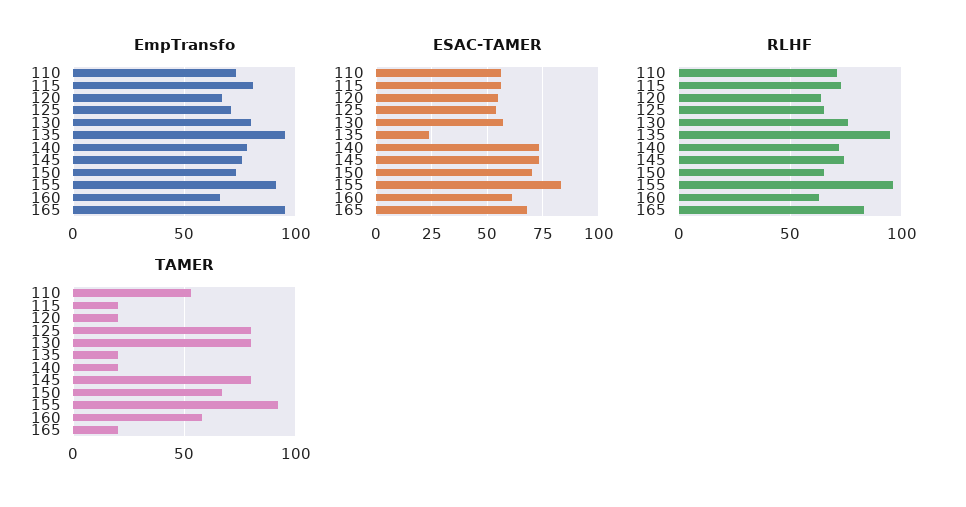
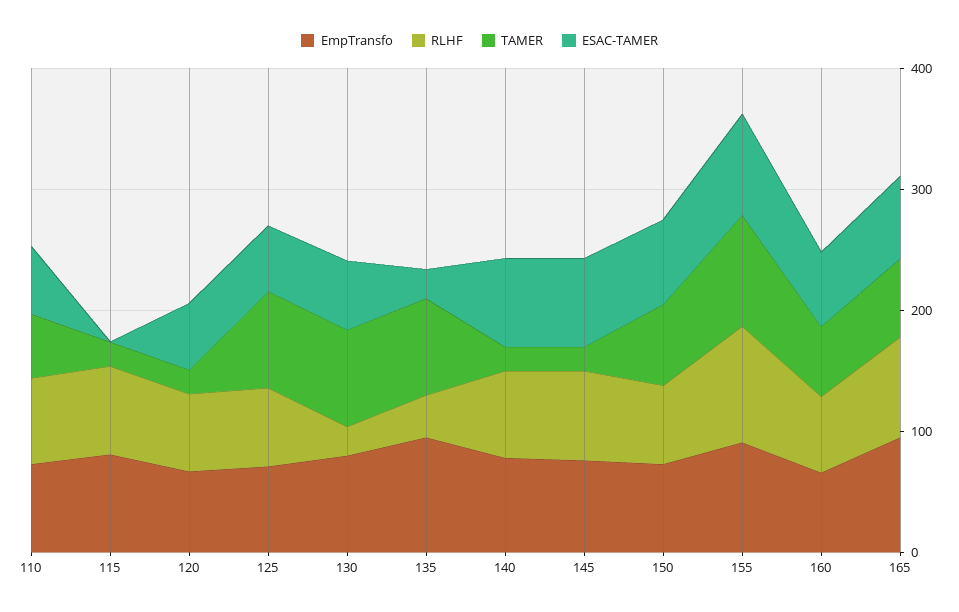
ESAC-TAMER, 115: 55 -> 0
RLHF, 130: 75 -> 20
RLHF, 135: 95 -> 40
TAMER, 135: 20 -> 80
TAMER, 145: 80 -> 20
TAMER, 165: 20 -> 60

